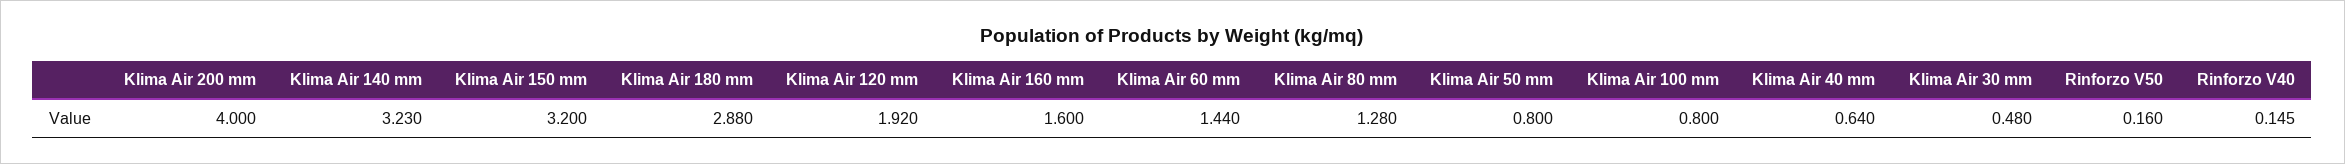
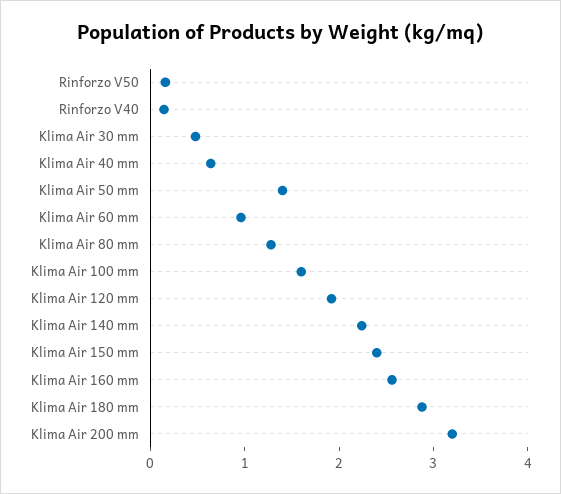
Klima Air 200 mm: 4 -> 3.2
Klima Air 140 mm: 3.23 -> 2.2
Klima Air 150 mm: 3.2 -> 2.4
Klima Air 160 mm: 1.6 -> 2.6
Klima Air 60 mm: 1.44 -> 1
Klima Air 50 mm: 0.8 -> 1.4
Klima Air 100 mm: 0.8 -> 1.6

